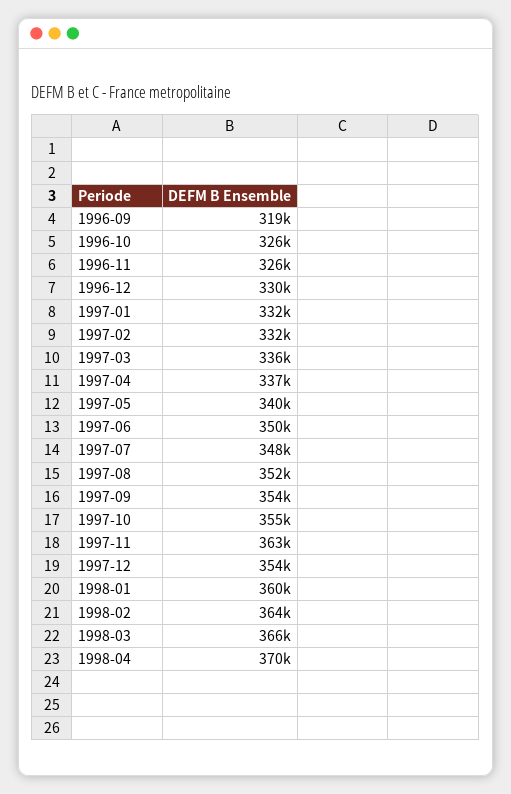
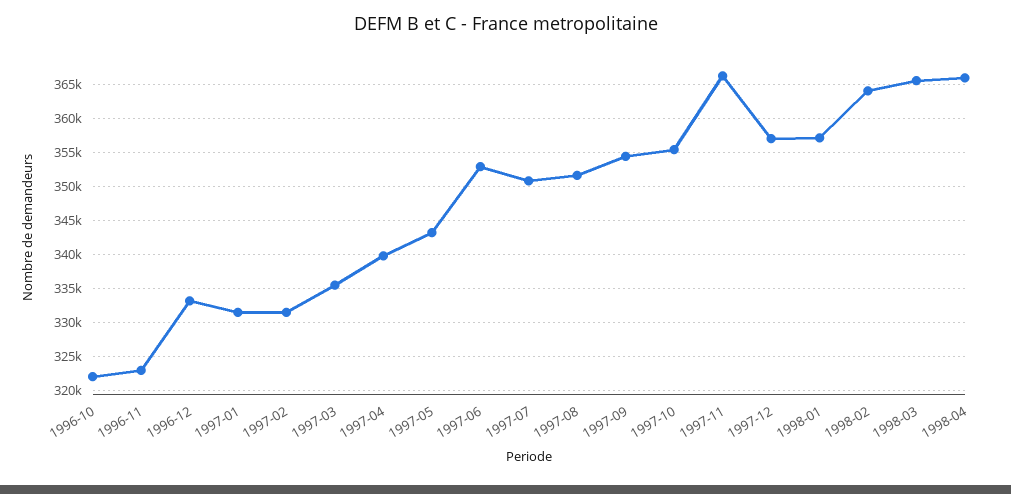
1996-09: 319000 -> none
1996-10: 326000 -> 322000
1996-11: 326000 -> 323000
1996-12: 330000 -> 333000
1997-04: 337000 -> 340000
1997-05: 340000 -> 343000
1997-06: 350000 -> 353000
1997-07: 348000 -> 351000
1997-11: 363000 -> 366000
1997-12: 354000 -> 357000
1998-01: 360000 -> 357000
1998-04: 370000 -> 366000

